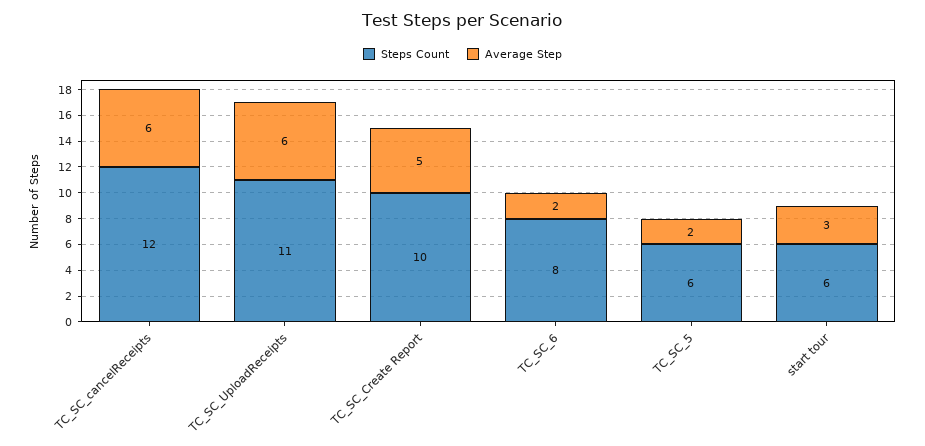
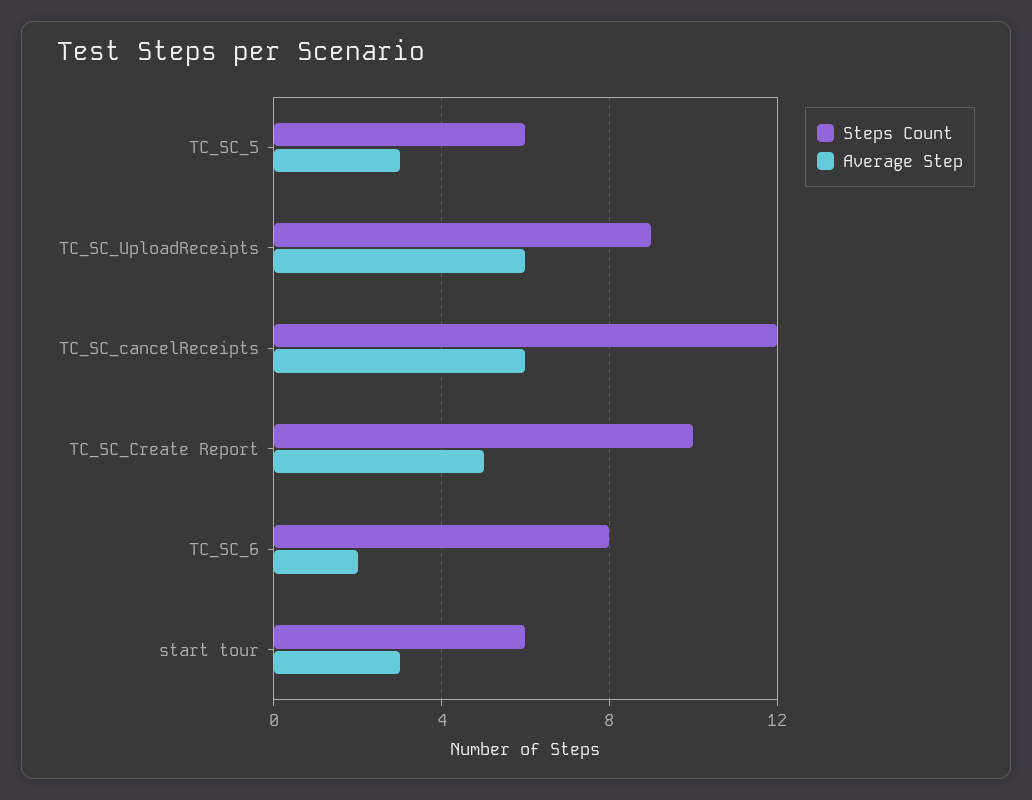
Steps Count, TC_SC_UploadReceipts: 11 -> 9
Average Step, TC_SC_5: 2 -> 3

